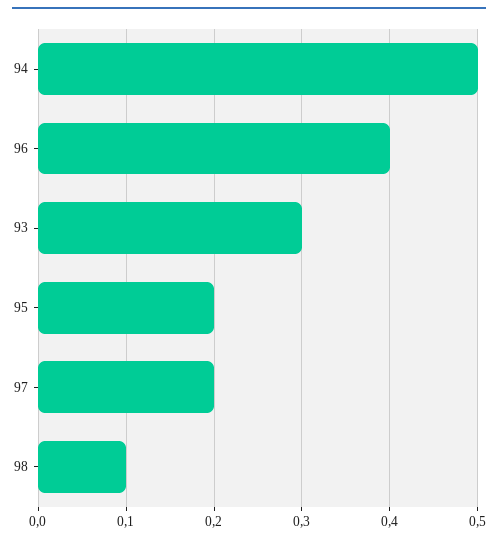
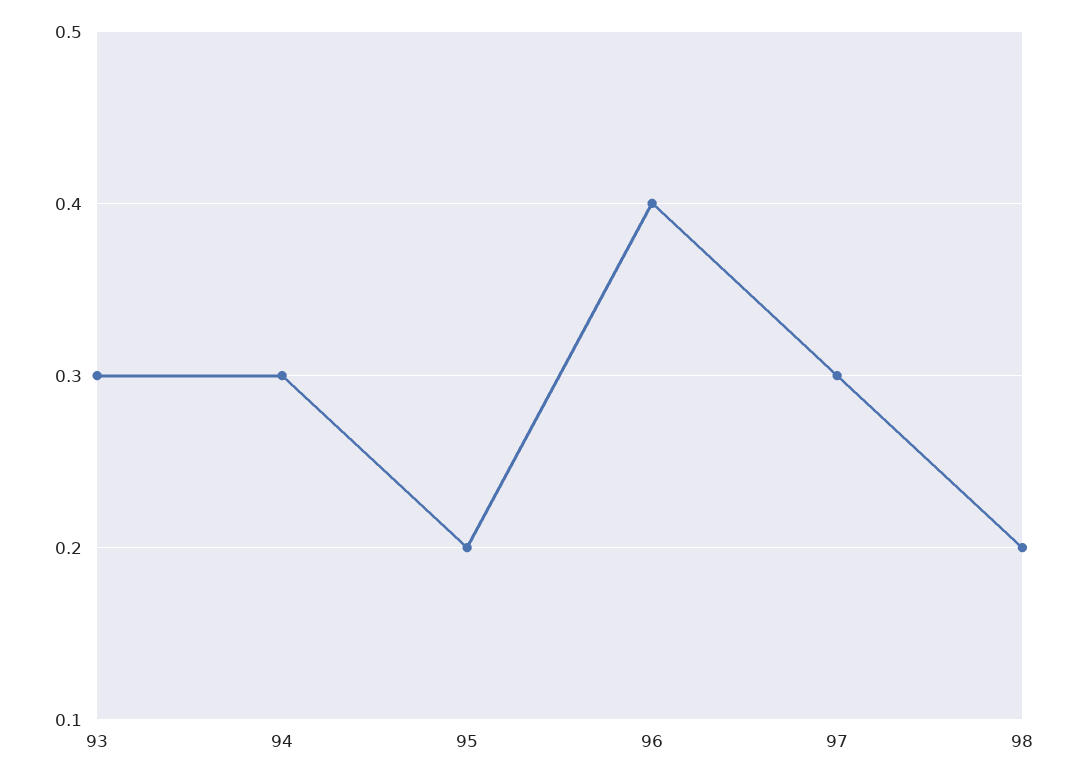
94: 0.5 -> 0.3
97: 0.2 -> 0.3
98: 0.1 -> 0.2

